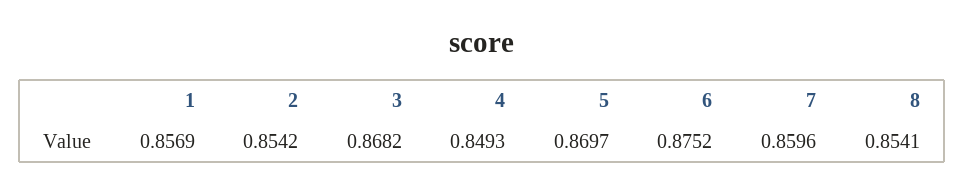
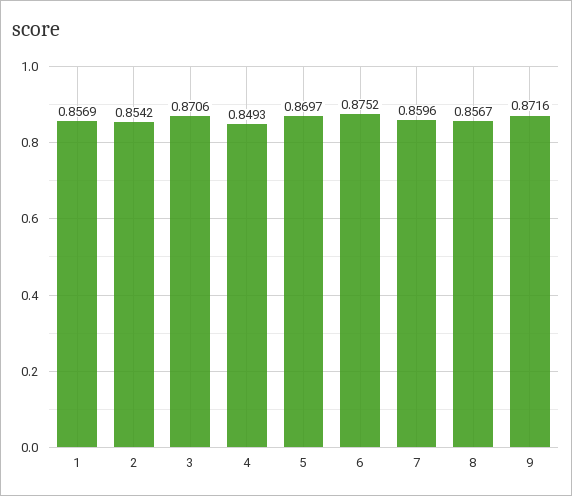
3: 0.8682 -> 0.8706
8: 0.8541 -> 0.8567
9: none -> 0.8716

